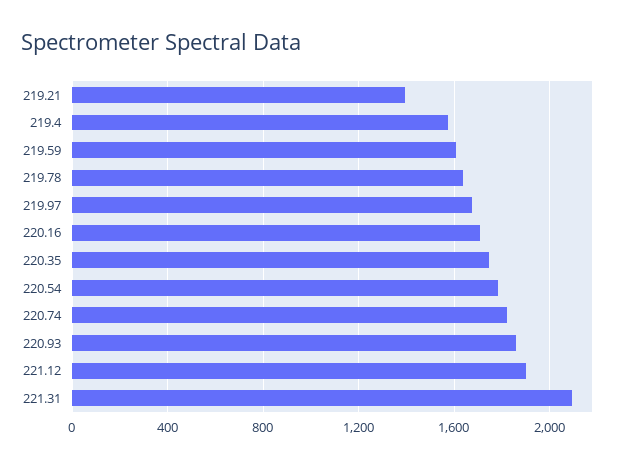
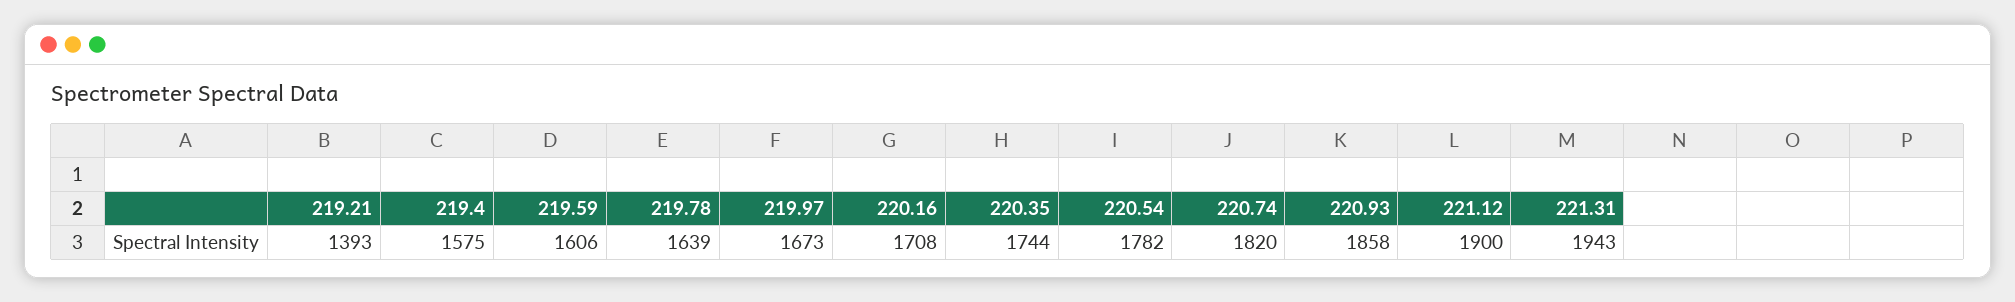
221.31: 2100 -> 1943

